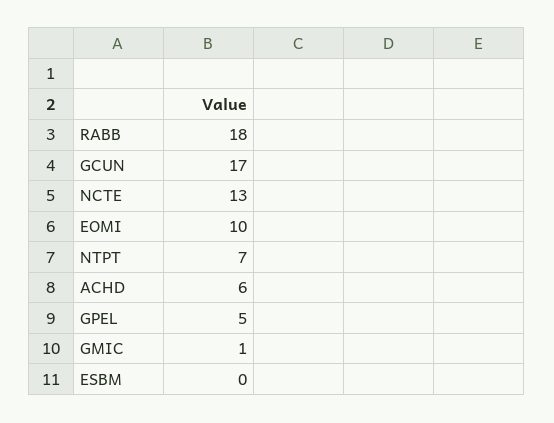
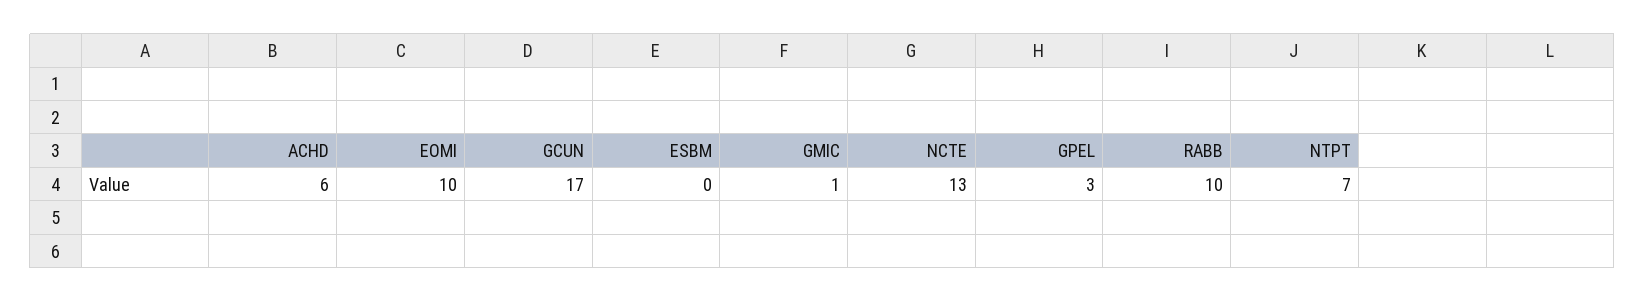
RABB: 18 -> 10
GPEL: 5 -> 3

